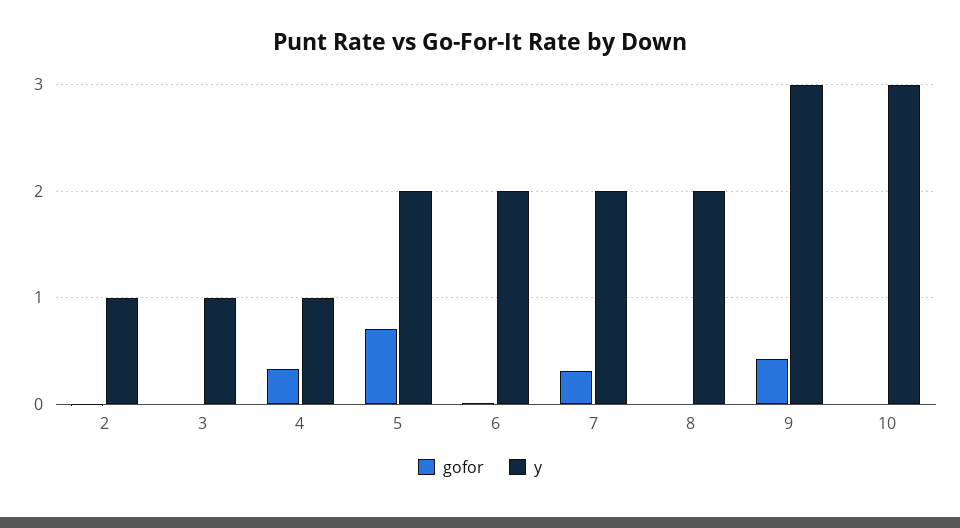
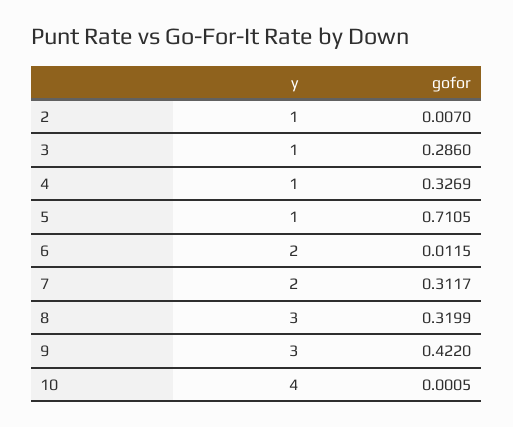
gofor, 3: 0 -> 0.286
y, 5: 2 -> 1
gofor, 8: 0 -> 0.3199
y, 8: 2 -> 3
y, 10: 3 -> 4

